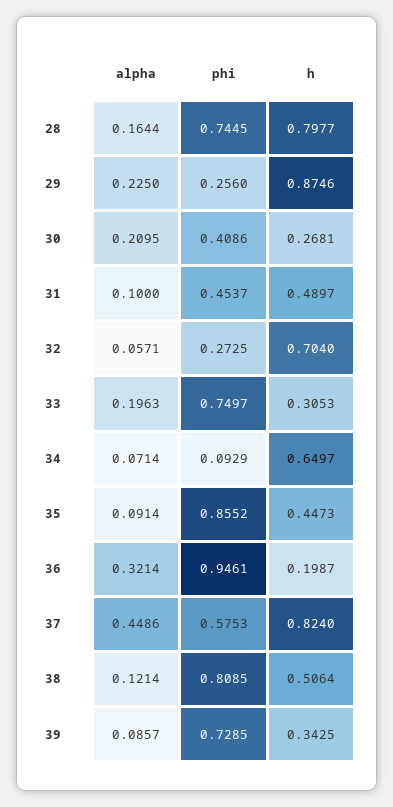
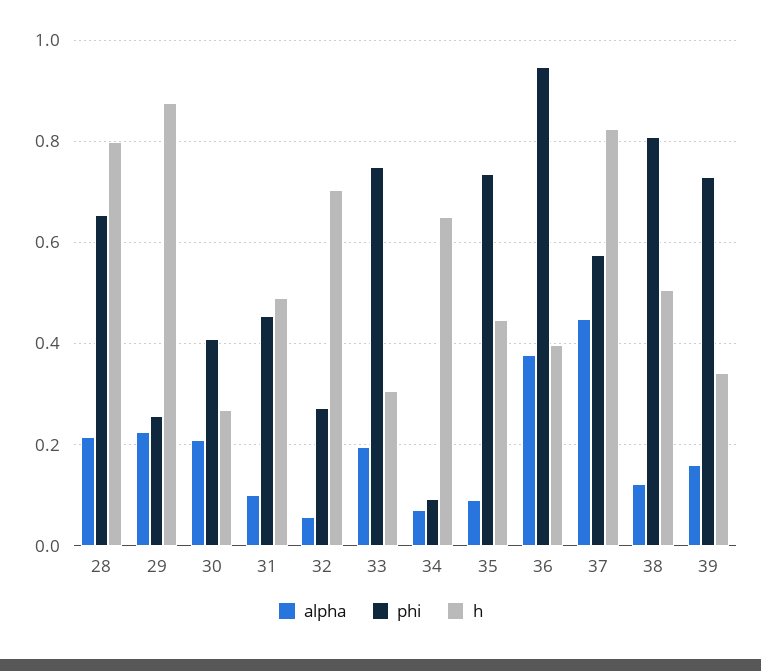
alpha, 28: 0.1644 -> 0.22
phi, 28: 0.7445 -> 0.66
phi, 35: 0.8552 -> 0.74
alpha, 36: 0.3214 -> 0.38
h, 36: 0.1987 -> 0.4
alpha, 39: 0.0857 -> 0.16

